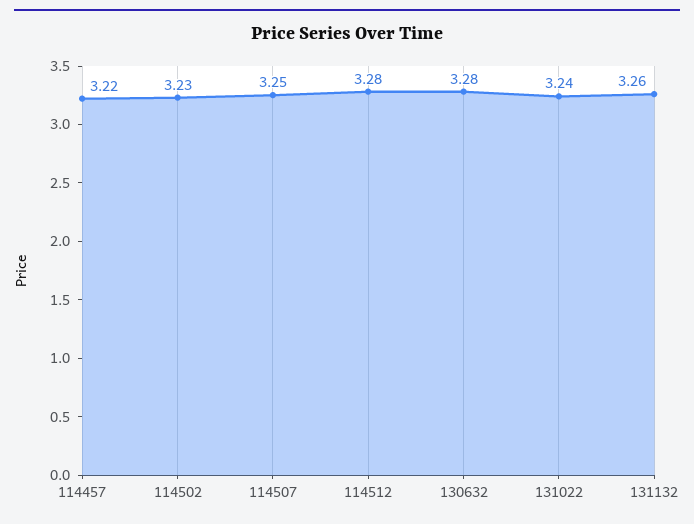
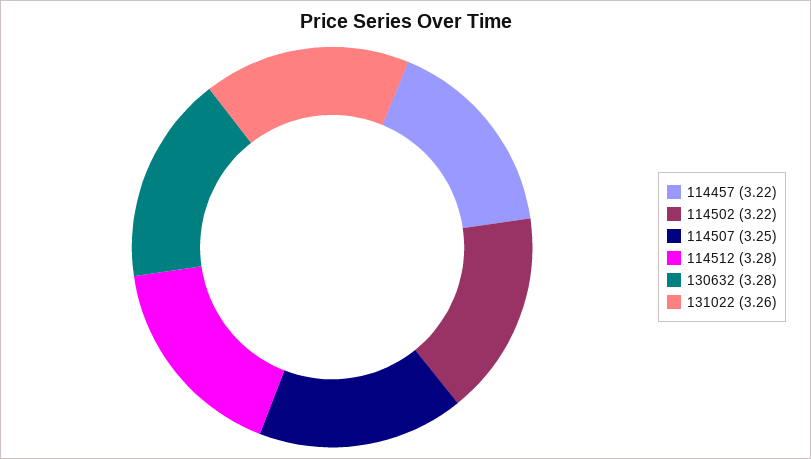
114502: 3.23 -> 3.22
131022: 3.24 -> 3.26
131132: 3.26 -> none

